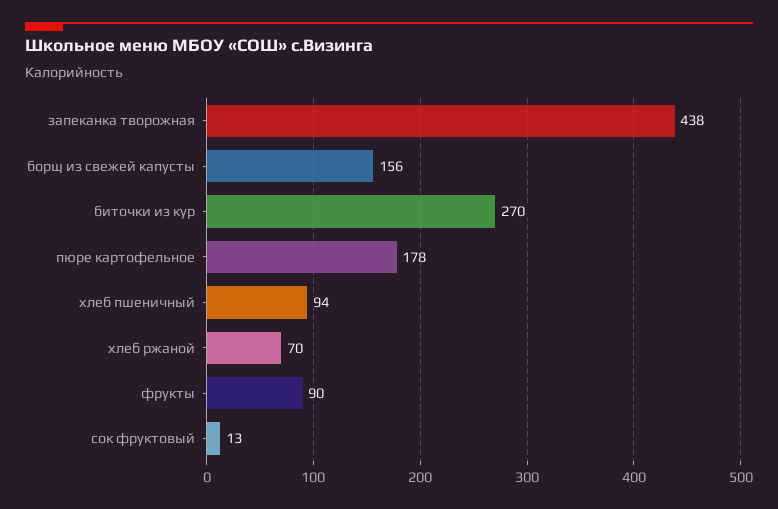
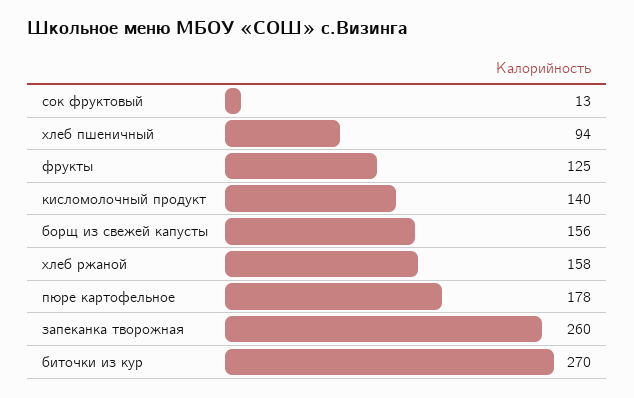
запеканка творожная: 438 -> 260
хлеб ржаной: 70 -> 158
фрукты: 90 -> 125
кисломолочный продукт: none -> 140

